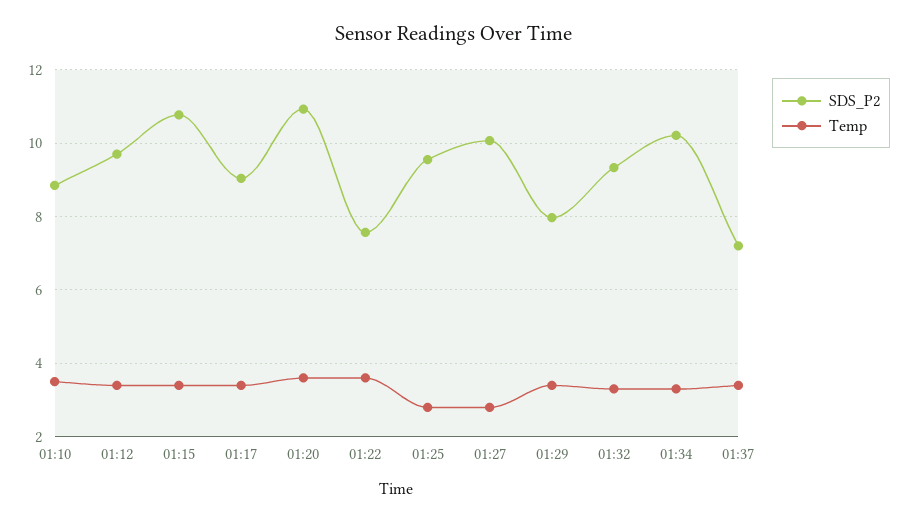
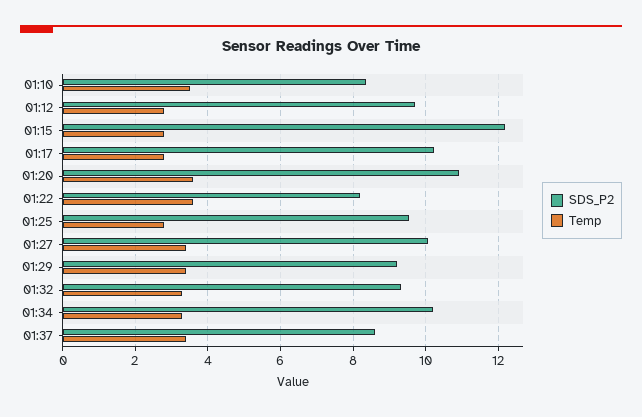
SDS_P2, 01:10: 8.8 -> 8.4
Temp, 01:12: 3.4 -> 2.8
SDS_P2, 01:15: 10.8 -> 12.2
Temp, 01:15: 3.4 -> 2.8
SDS_P2, 01:17: 9 -> 10.2
Temp, 01:17: 3.4 -> 2.8
SDS_P2, 01:22: 7.6 -> 8.2
Temp, 01:27: 2.8 -> 3.4
SDS_P2, 01:29: 8 -> 9.2
SDS_P2, 01:37: 7.2 -> 8.6

